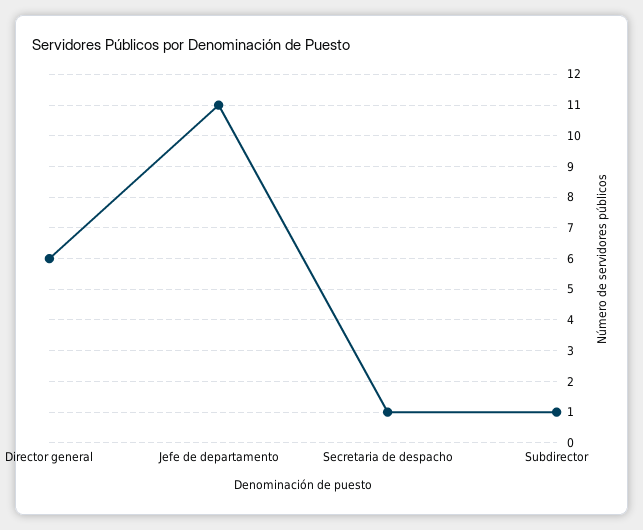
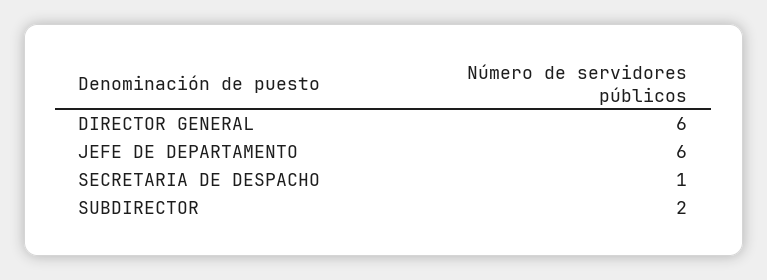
Jefe de departamento: 11 -> 6
Subdirector: 1 -> 2

